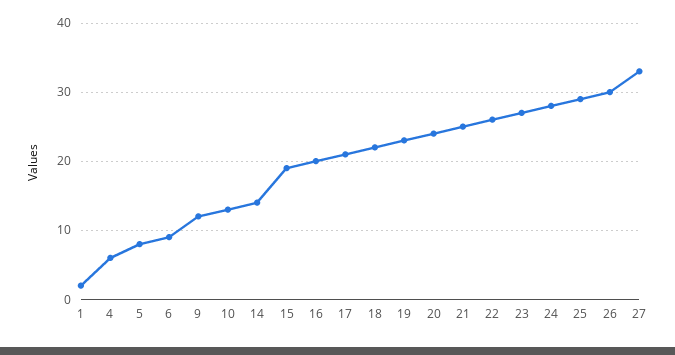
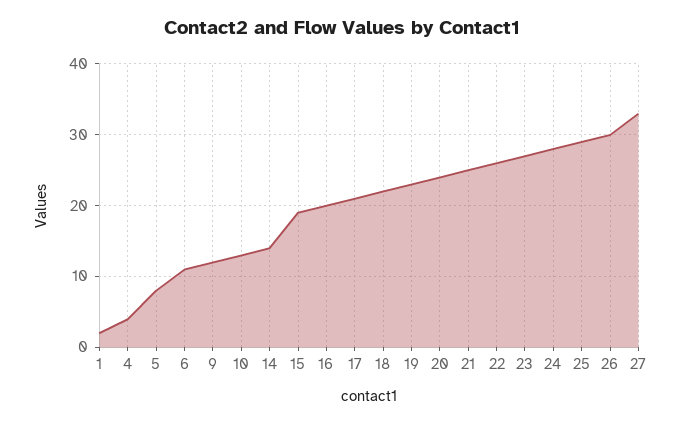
4: 6 -> 4
6: 9 -> 11

